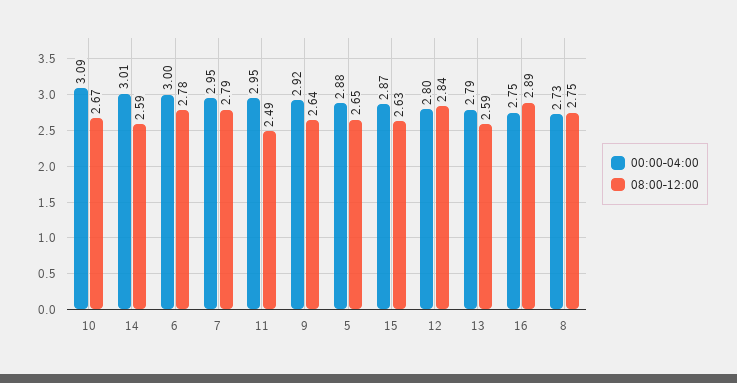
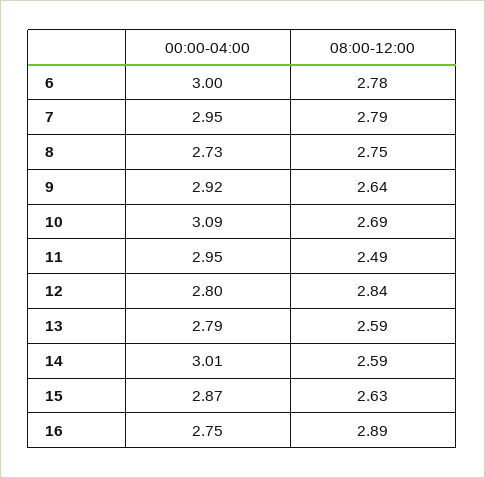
08:00-12:00, 10: 2.67 -> 2.69
00:00-04:00, 5: 2.88 -> none
08:00-12:00, 5: 2.65 -> none

